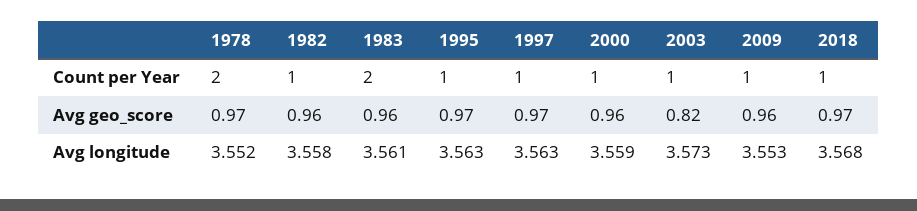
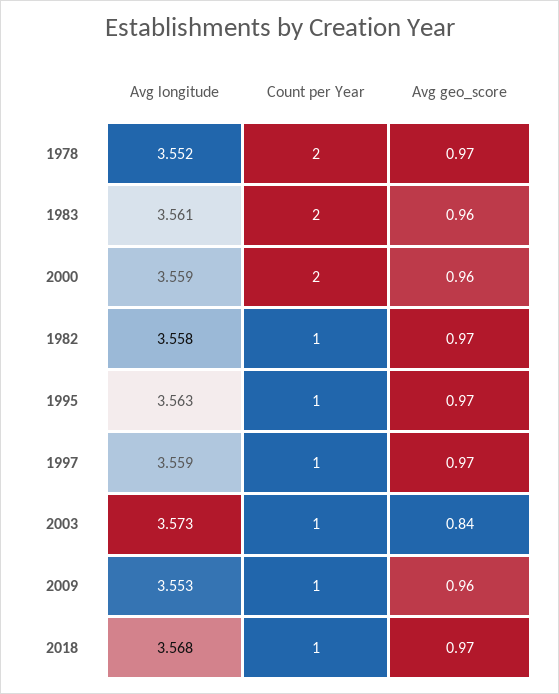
2000, Count per Year: 1 -> 2
1982, Avg geo_score: 0.96 -> 0.97
2003, Avg geo_score: 0.82 -> 0.84
1997, Avg longitude: 3.563 -> 3.559

